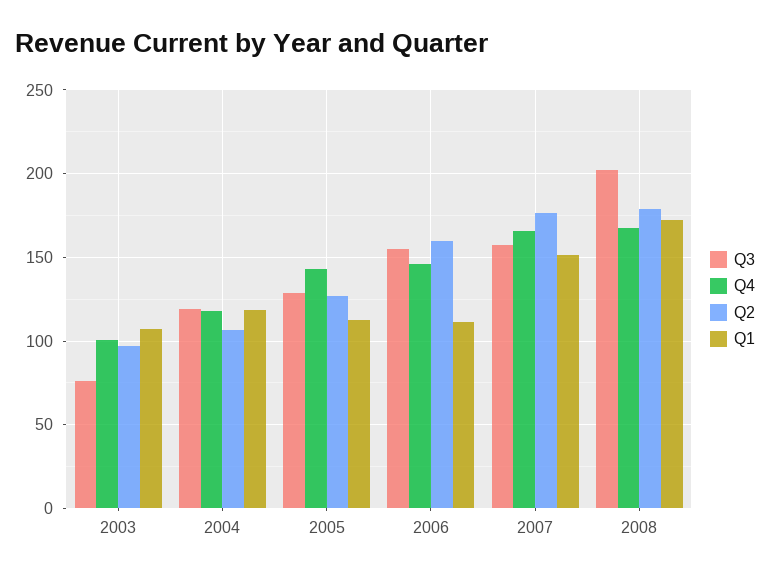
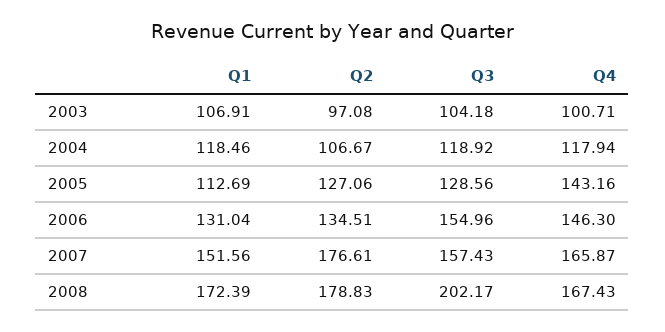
Q3, 2003: 75 -> 104.18
Q2, 2006: 160 -> 134.51
Q1, 2006: 110 -> 131.04

